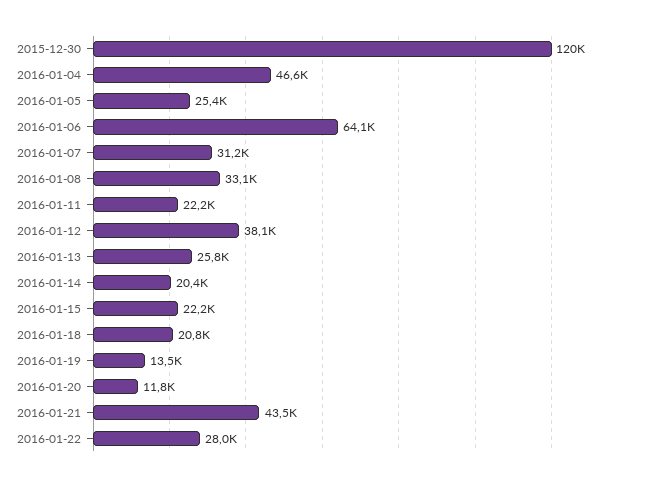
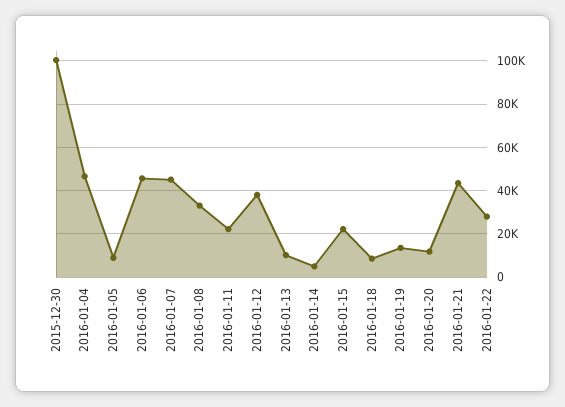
2015-12-30: 120000 -> 100000
2016-01-05: 25400 -> 10000
2016-01-06: 64100 -> 45000
2016-01-07: 31200 -> 45000
2016-01-13: 25800 -> 10000
2016-01-14: 20400 -> 5000
2016-01-18: 20800 -> 10000

